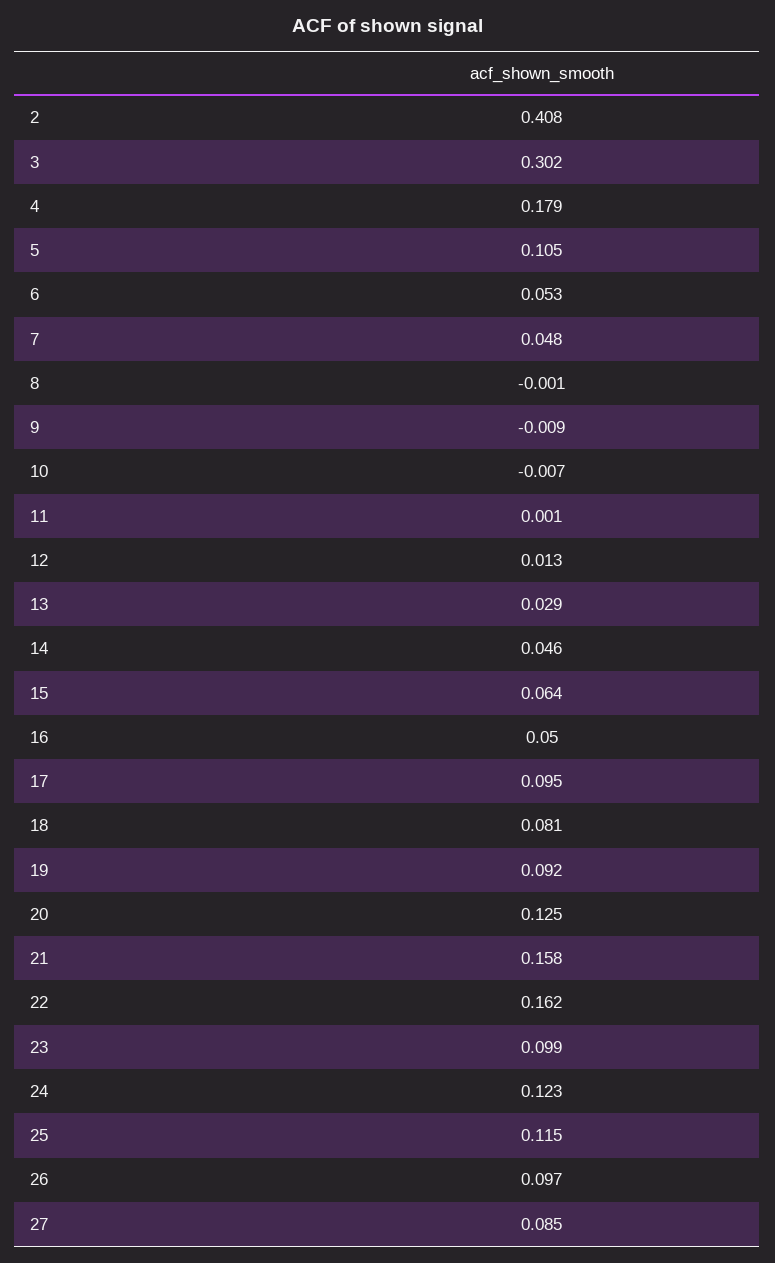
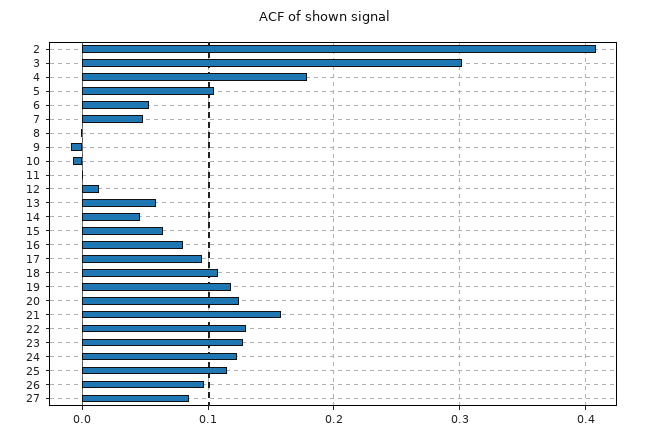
13: 0.029 -> 0.06
16: 0.05 -> 0.08
18: 0.081 -> 0.11
19: 0.092 -> 0.12
22: 0.162 -> 0.13
23: 0.099 -> 0.13

